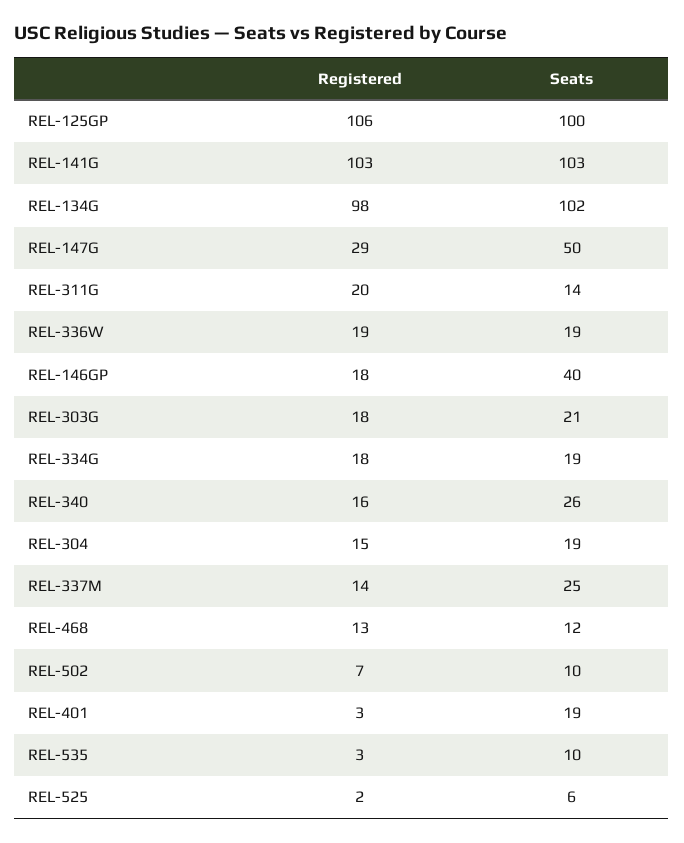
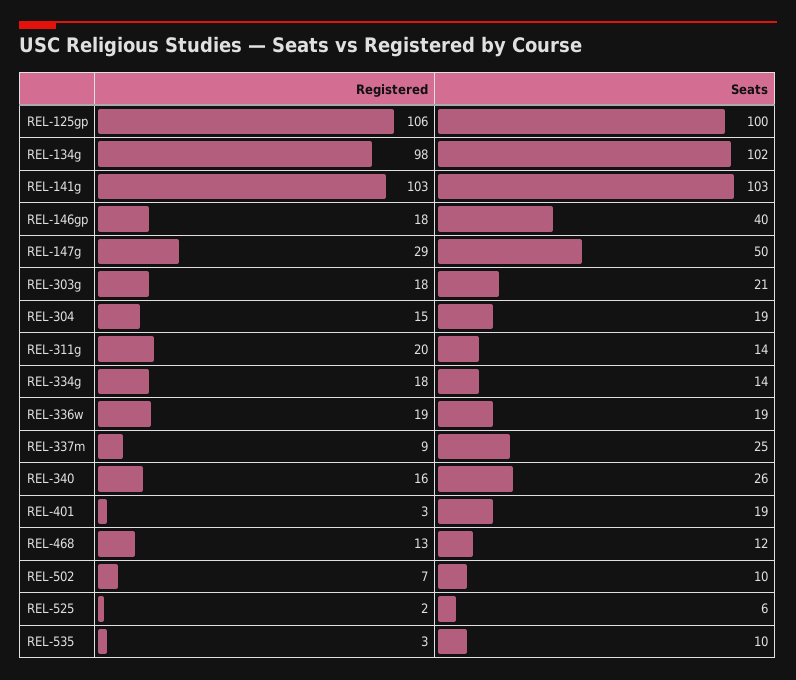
Seats, REL-334G: 19 -> 14
Registered, REL-337M: 14 -> 9

